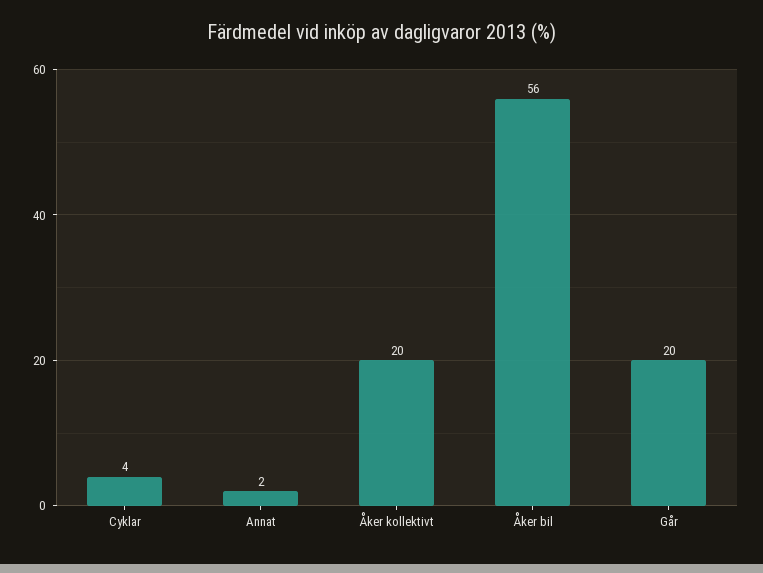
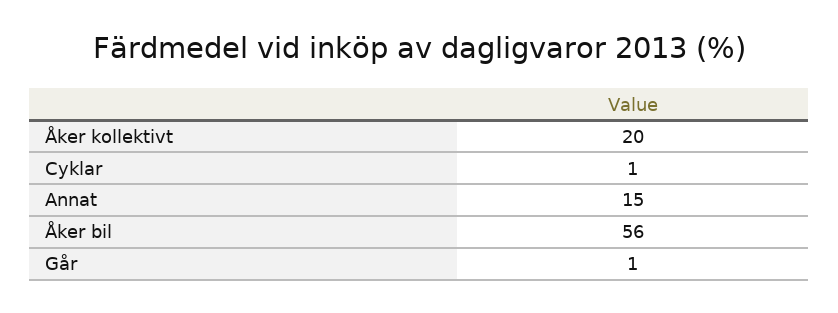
Cyklar: 4 -> 1
Annat: 2 -> 15
Går: 20 -> 1

